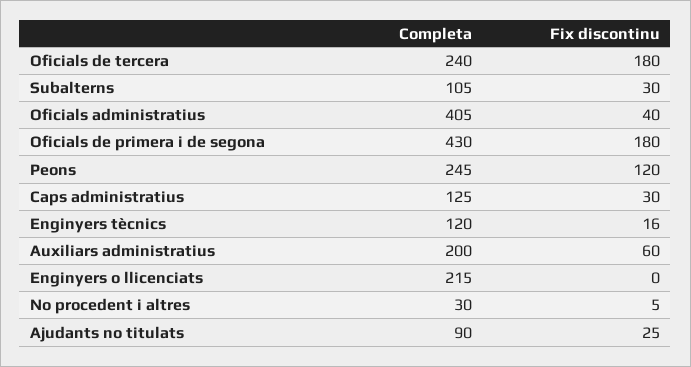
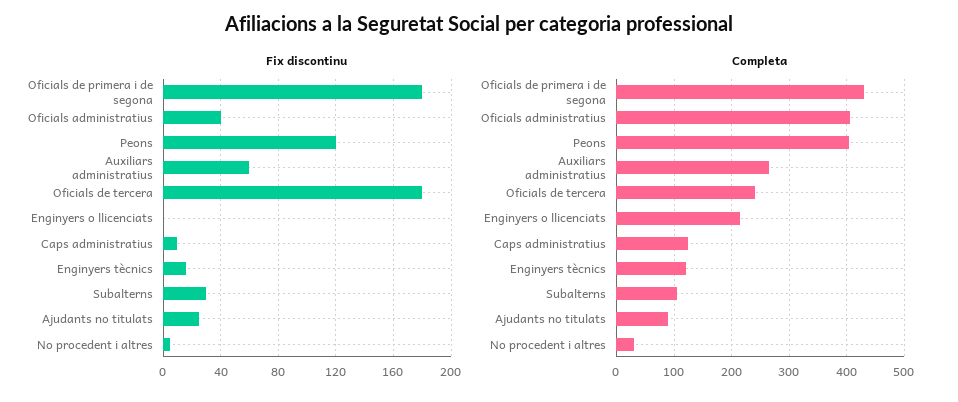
Completa, Peons: 245 -> 400
Fix discontinu, Caps administratius: 30 -> 10
Completa, Auxiliars administratius: 200 -> 260

